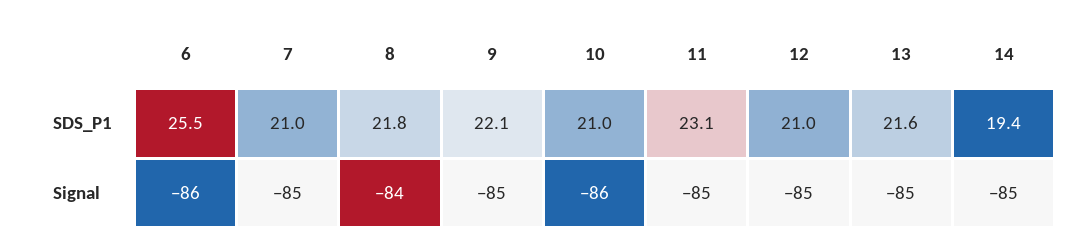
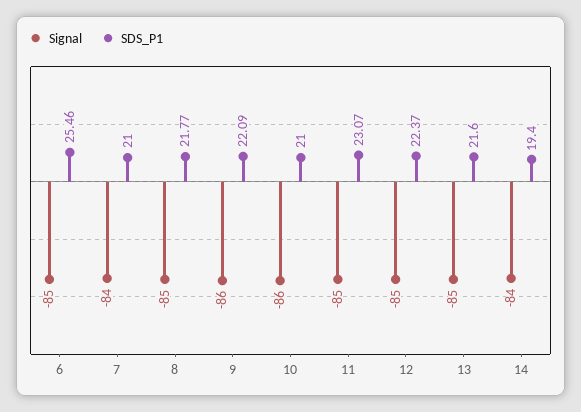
SDS_P1, 12: 21 -> 22.37
Signal, 6: -86 -> -85
Signal, 7: -85 -> -84
Signal, 8: -84 -> -85
Signal, 9: -85 -> -86
Signal, 14: -85 -> -84

